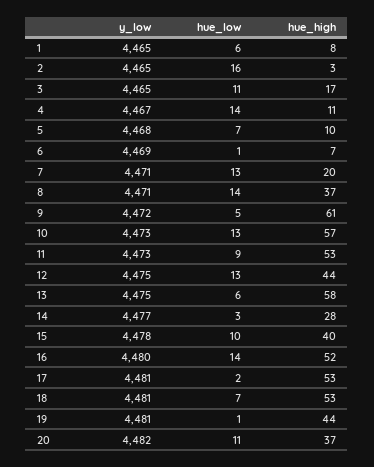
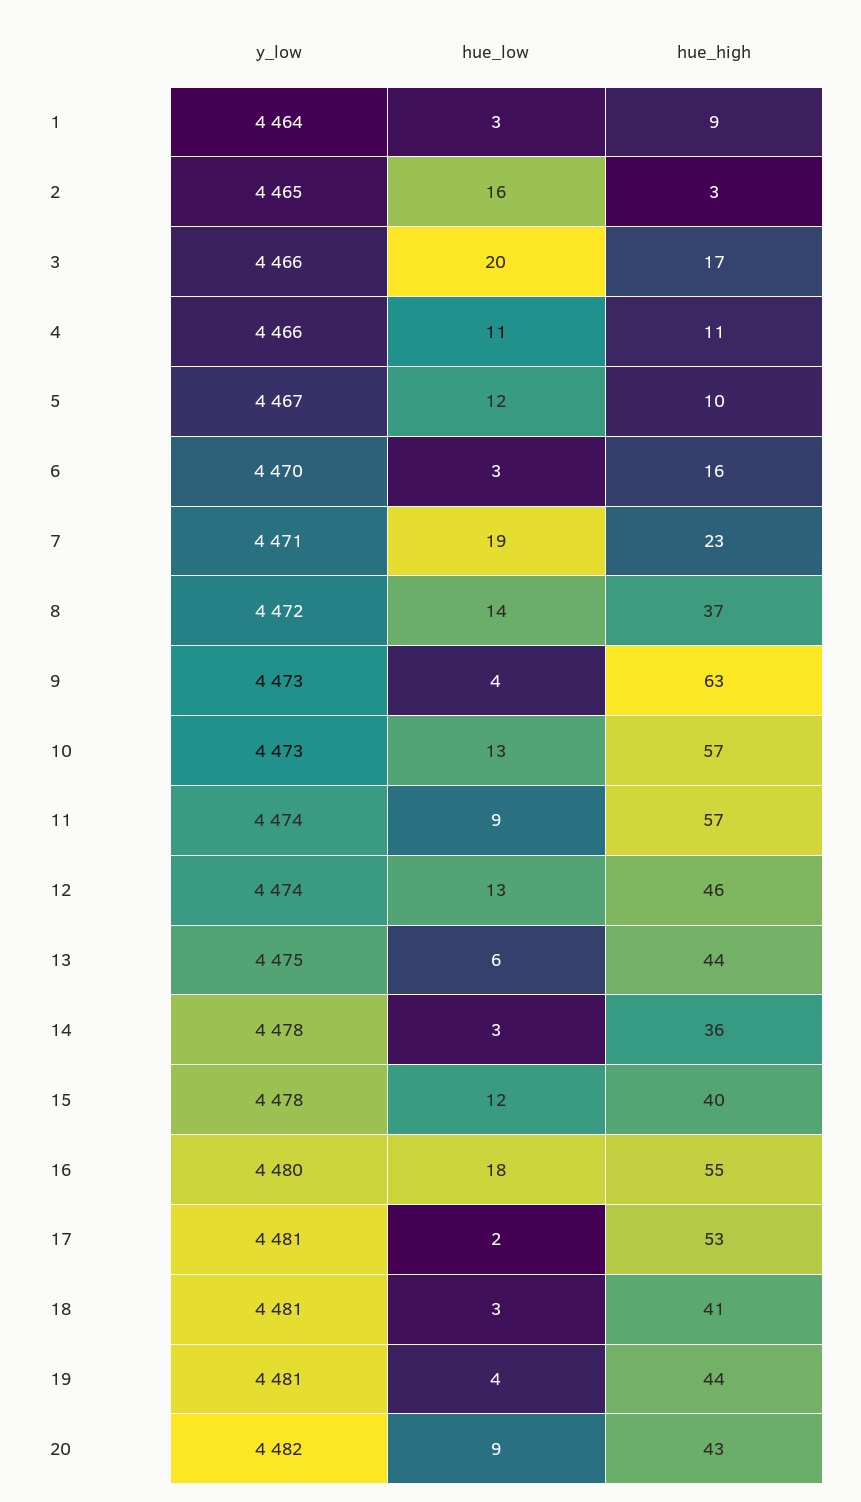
y_low, 1: 4465 -> 4464
hue_low, 1: 6 -> 3
hue_high, 1: 8 -> 9
y_low, 3: 4465 -> 4466
hue_low, 3: 11 -> 20
y_low, 4: 4467 -> 4466
hue_low, 4: 14 -> 11
y_low, 5: 4468 -> 4467
hue_low, 5: 7 -> 12
y_low, 6: 4469 -> 4470
hue_low, 6: 1 -> 3
hue_high, 6: 7 -> 16
hue_low, 7: 13 -> 19
hue_high, 7: 20 -> 23
y_low, 8: 4471 -> 4472
y_low, 9: 4472 -> 4473
hue_low, 9: 5 -> 4
hue_high, 9: 61 -> 63
y_low, 11: 4473 -> 4474
hue_high, 11: 53 -> 57
y_low, 12: 4475 -> 4474
hue_high, 12: 44 -> 46
hue_high, 13: 58 -> 44
y_low, 14: 4477 -> 4478
hue_high, 14: 28 -> 36
hue_low, 15: 10 -> 12
hue_low, 16: 14 -> 18
hue_high, 16: 52 -> 55
hue_low, 18: 7 -> 3
hue_high, 18: 53 -> 41
hue_low, 19: 1 -> 4
hue_low, 20: 11 -> 9
hue_high, 20: 37 -> 43

